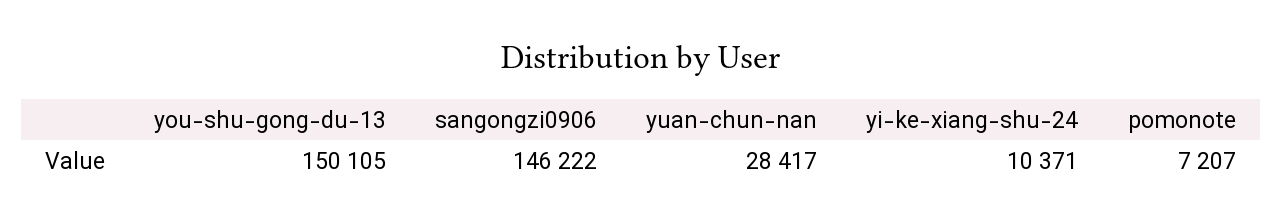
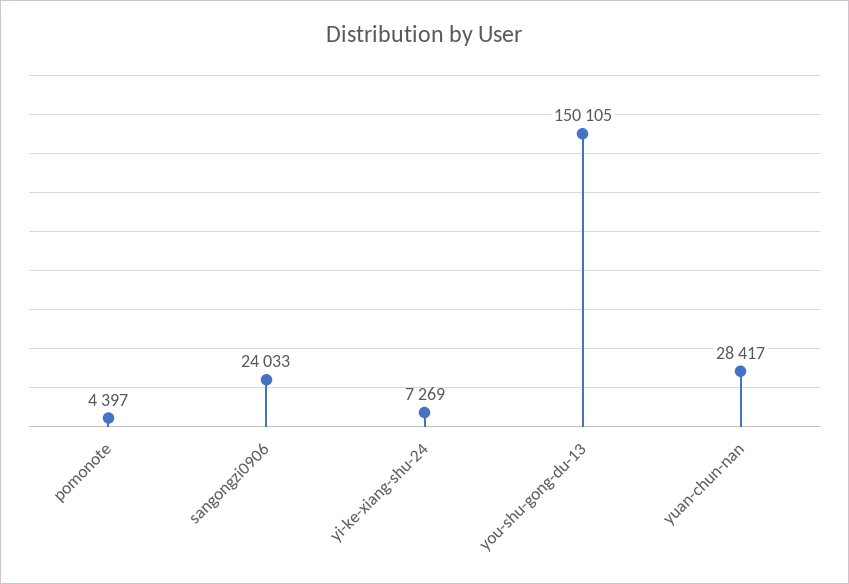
sangongzi0906: 146222 -> 24033
yi-ke-xiang-shu-24: 10371 -> 7269
pomonote: 7207 -> 4397

